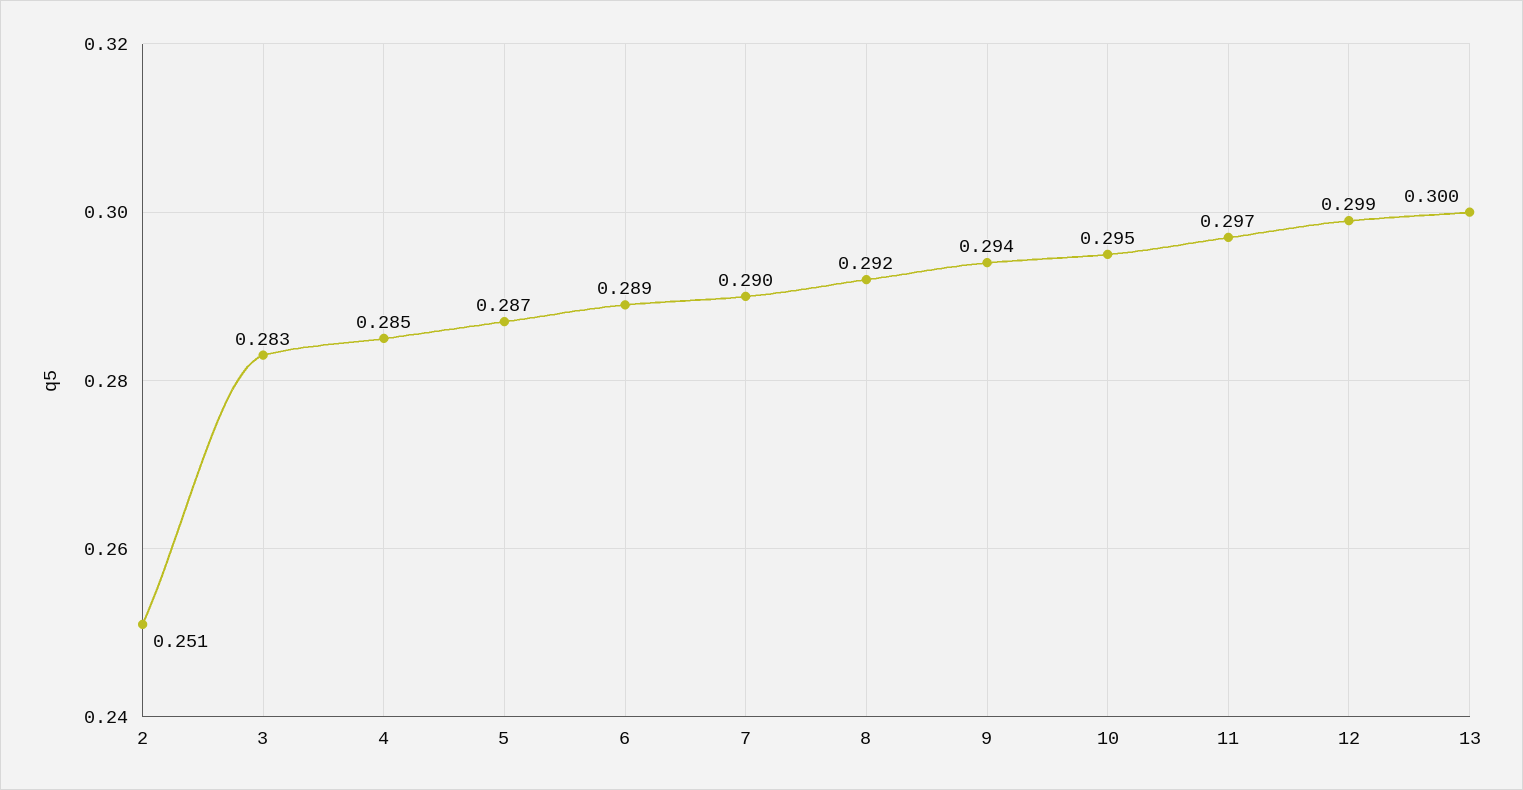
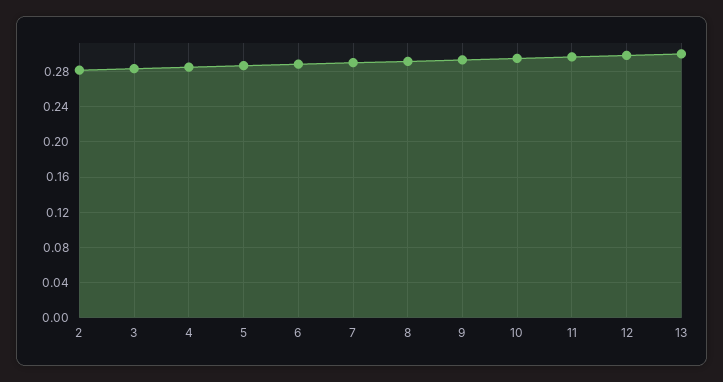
2: 0.251 -> 0.28

